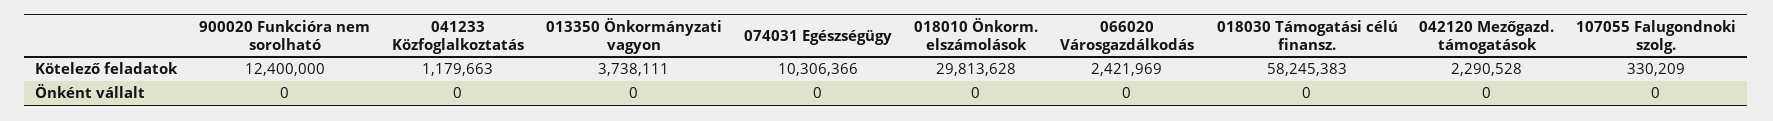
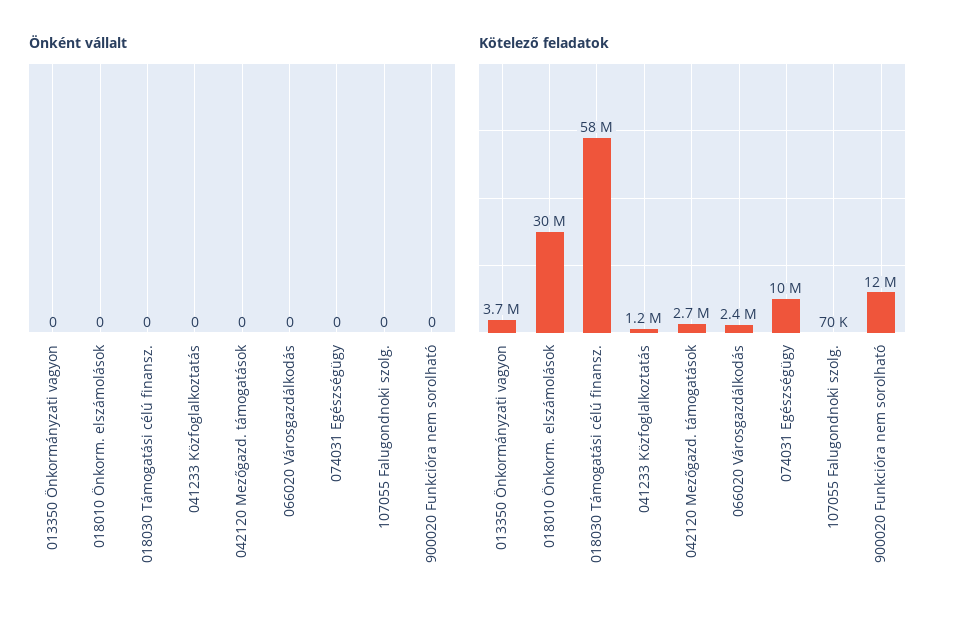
Kötelező feladatok, 042120 Mezőgazd. támogatások: 2290528 -> 2700000
Kötelező feladatok, 107055 Falugondnoki szolg.: 330209 -> 70000

